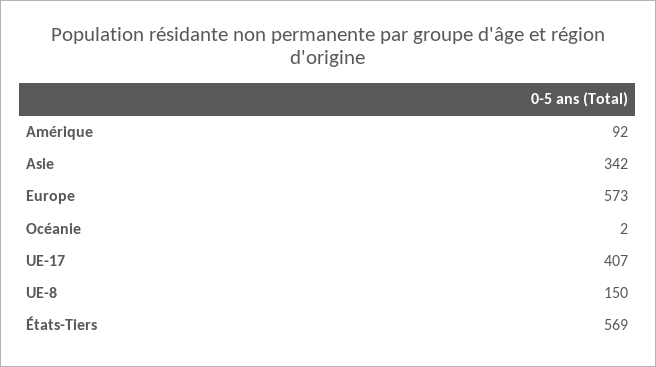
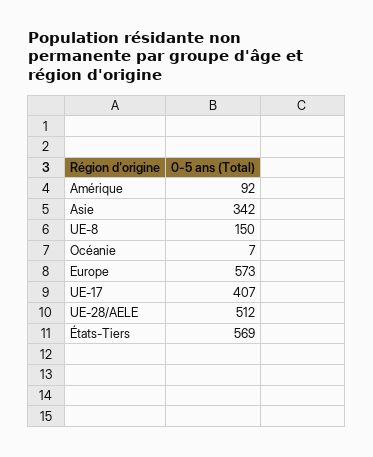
Océanie: 2 -> 7
UE-28/AELE: none -> 512

